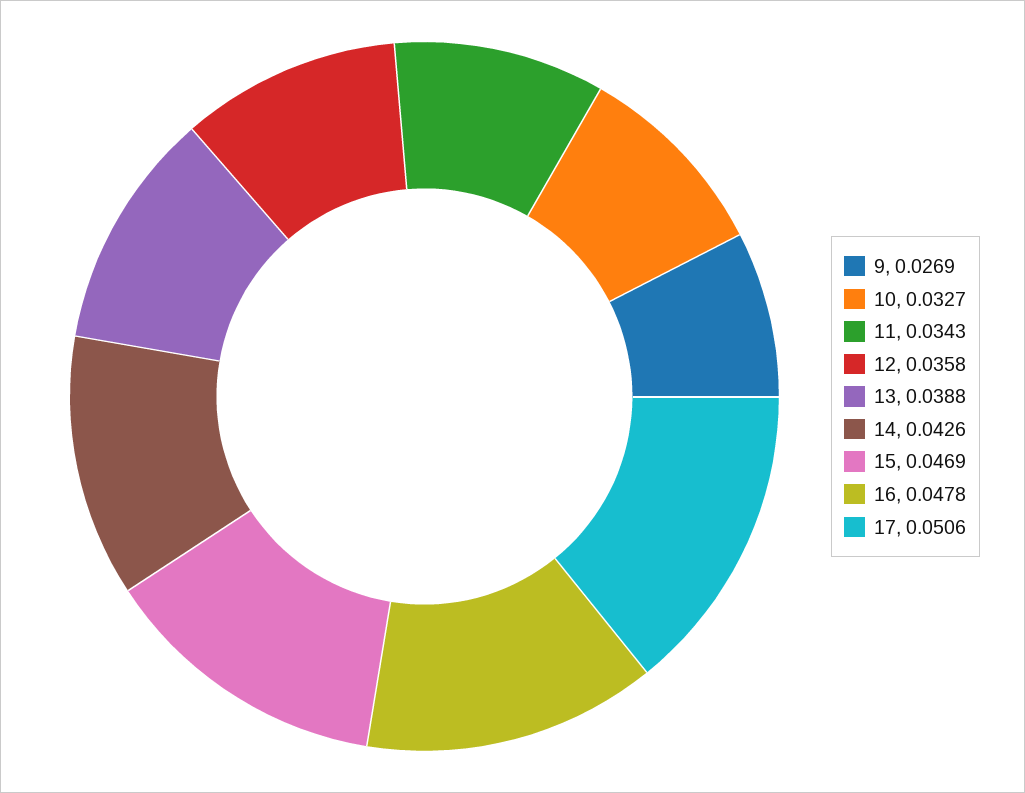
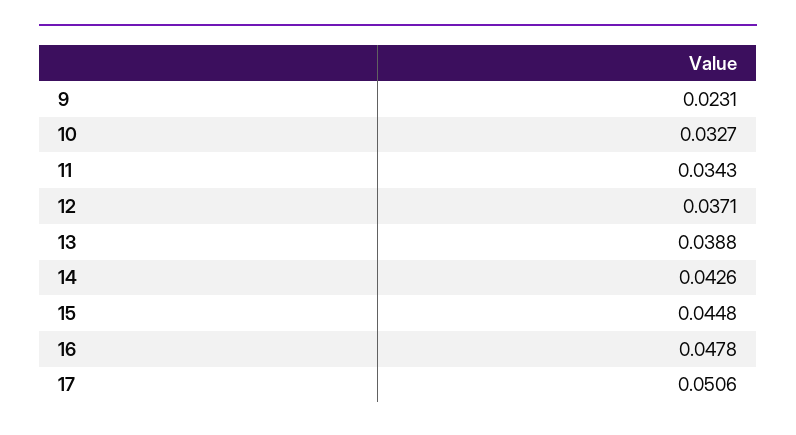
9: 0.0269 -> 0.0231
12: 0.0358 -> 0.0371
15: 0.0469 -> 0.0448

